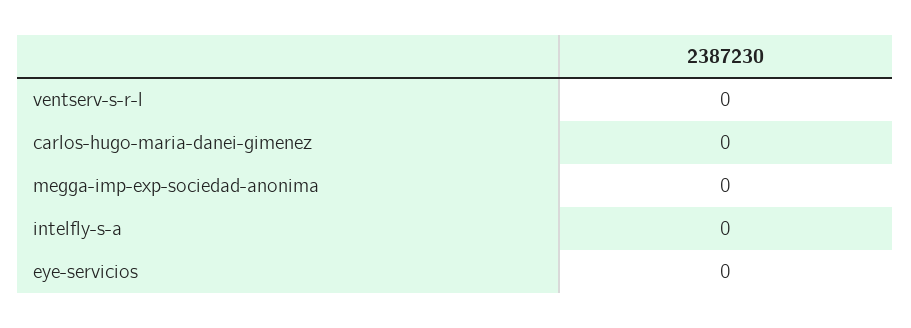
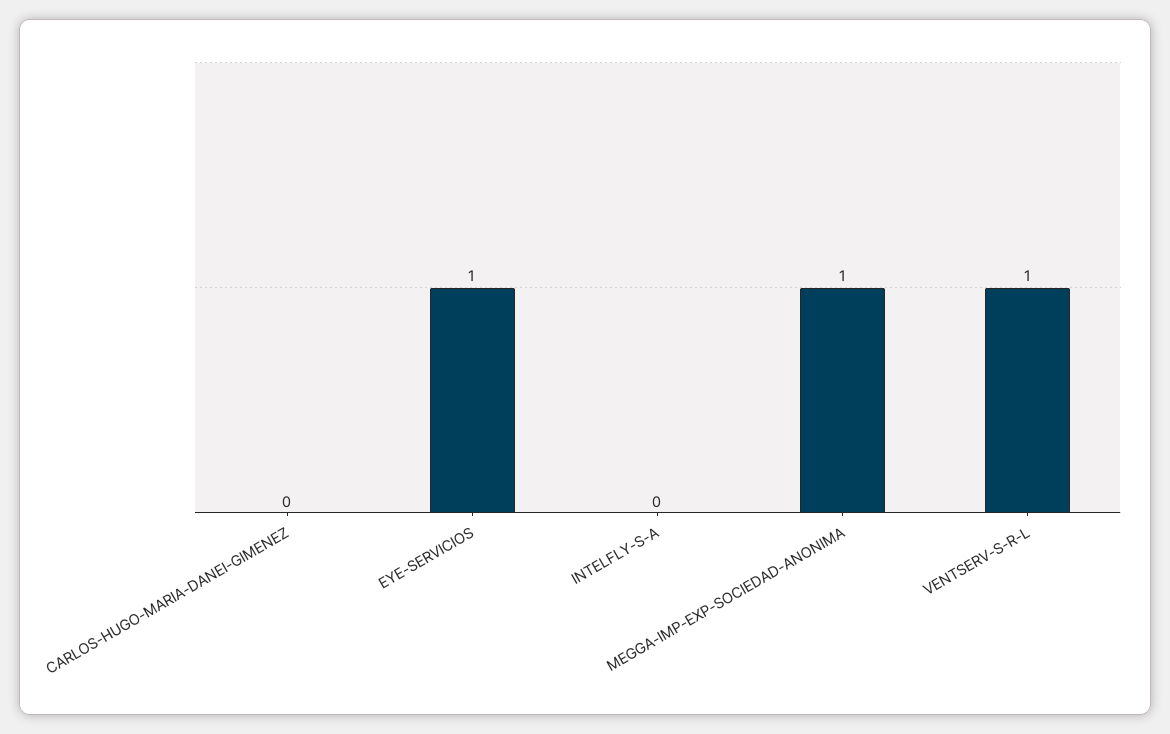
ventserv-s-r-l: 0 -> 1
megga-imp-exp-sociedad-anonima: 0 -> 1
eye-servicios: 0 -> 1

